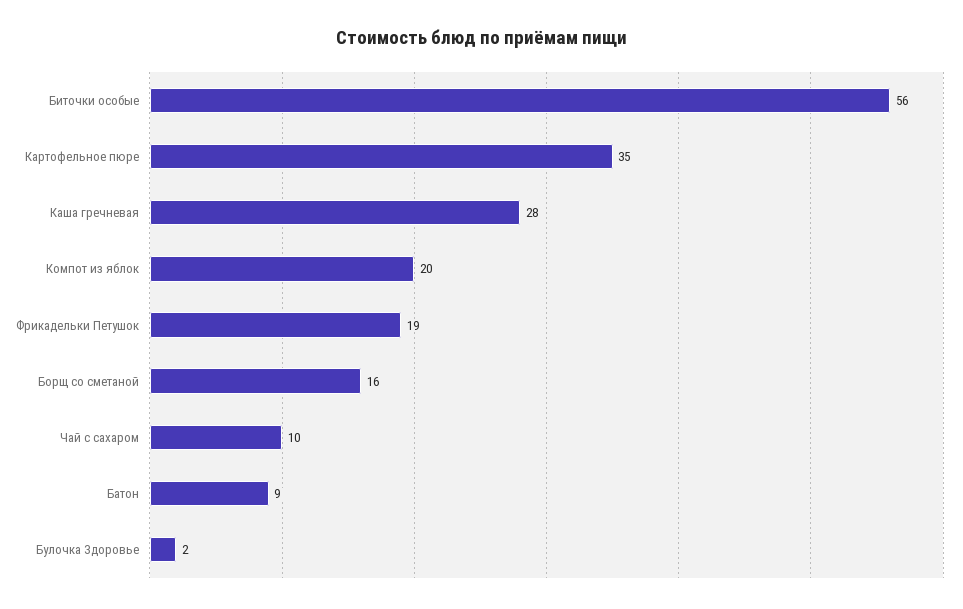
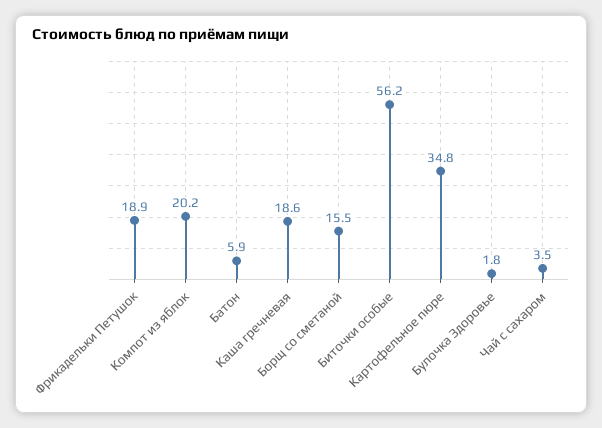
Каша гречневая: 28 -> 18.6
Чай с сахаром: 10 -> 3.5
Батон: 9 -> 5.9

